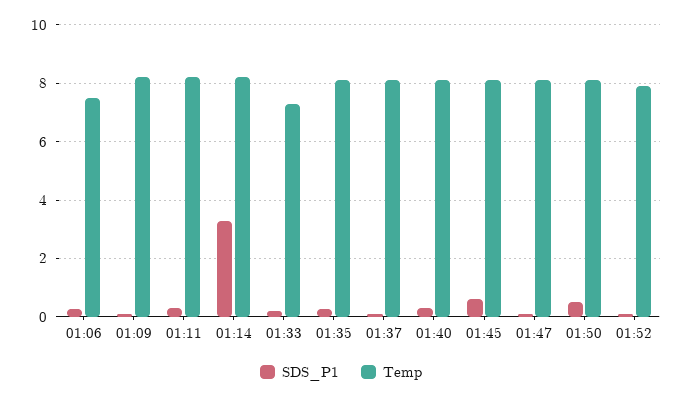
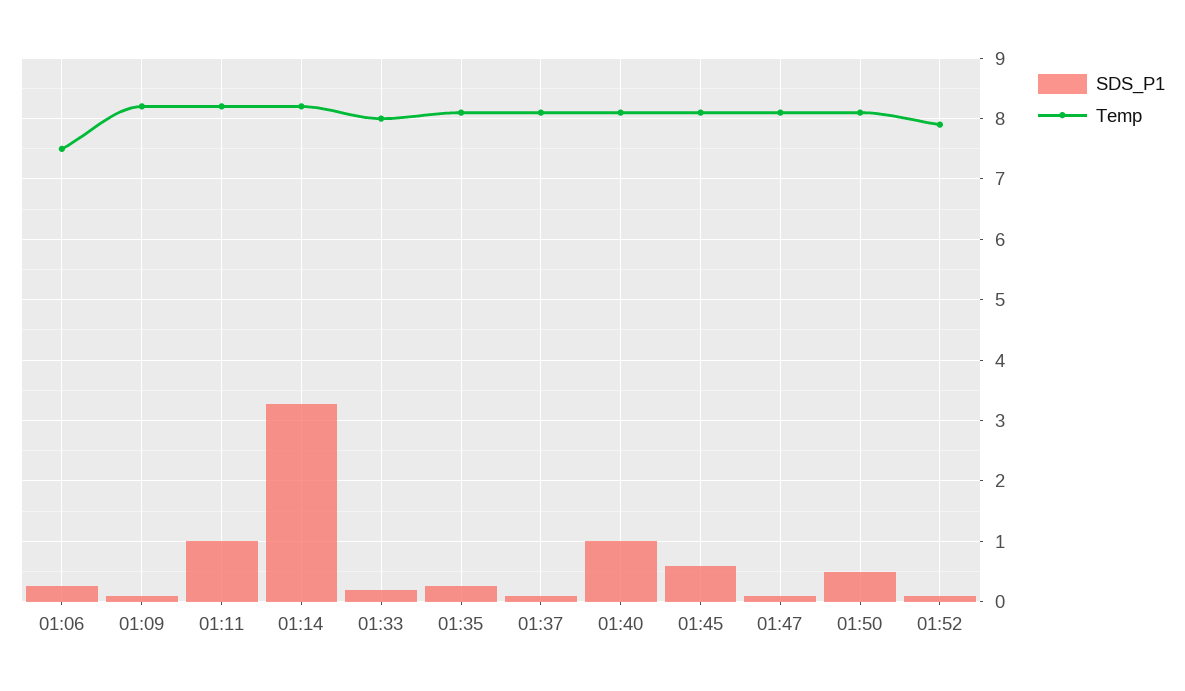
SDS_P1, 01:11: 0.25 -> 1
Temp, 01:33: 7.25 -> 8
SDS_P1, 01:40: 0.25 -> 1

